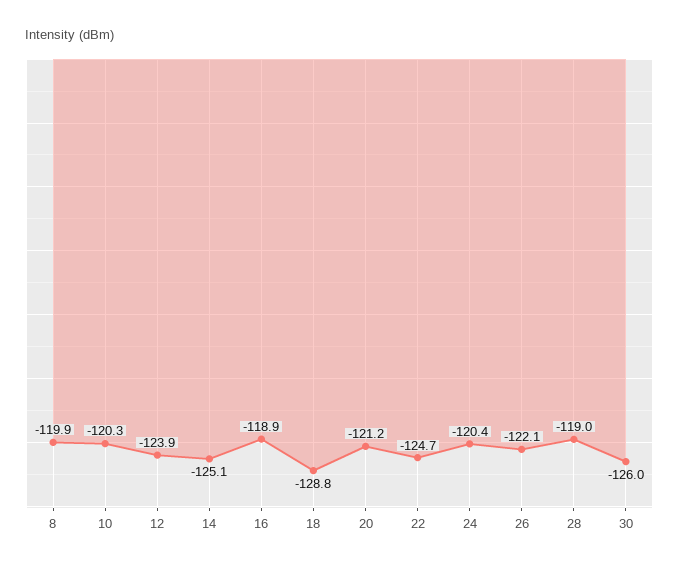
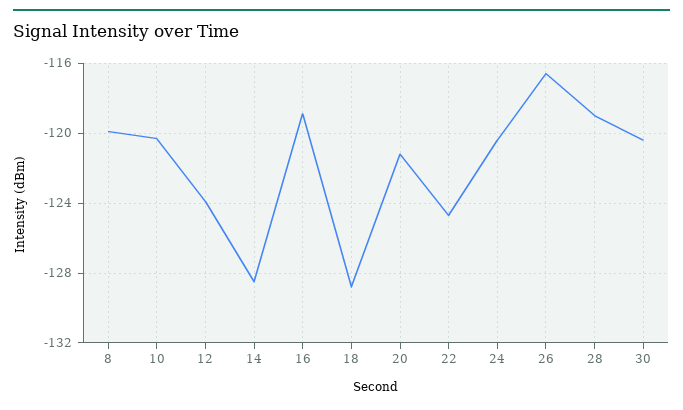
14: -125.1 -> -128.5
26: -122.1 -> -116.5
30: -126 -> -120.5

